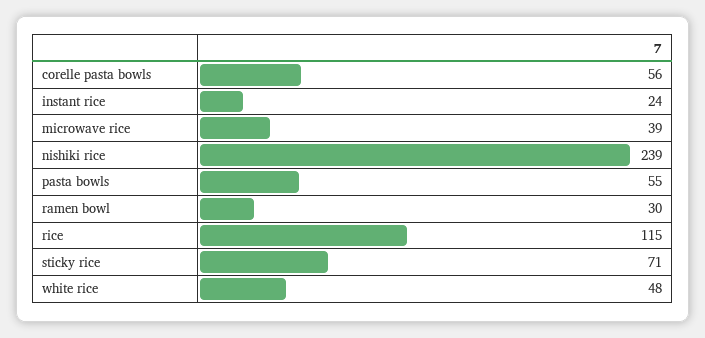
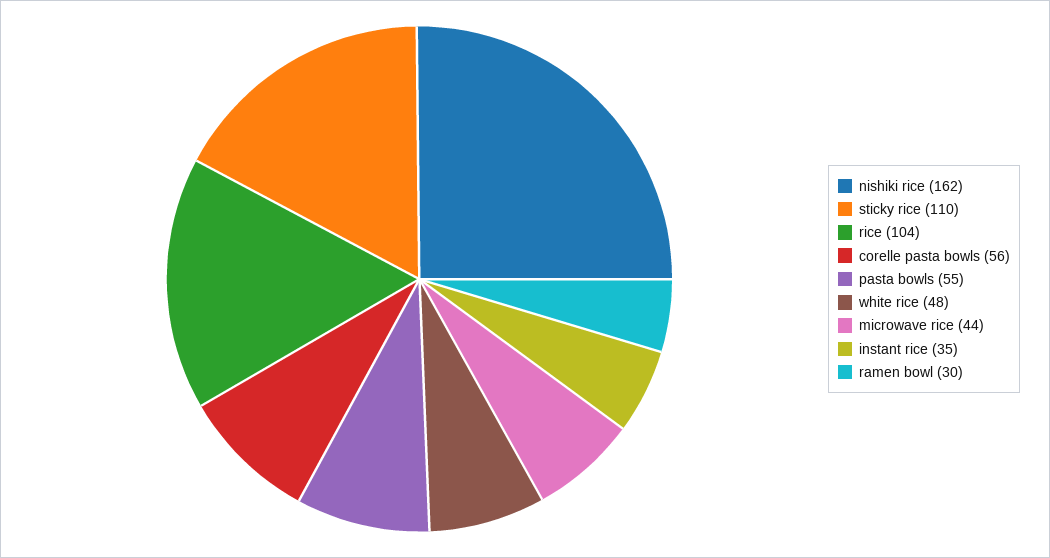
instant rice: 24 -> 35
microwave rice: 39 -> 44
nishiki rice: 239 -> 162
rice: 115 -> 104
sticky rice: 71 -> 110

